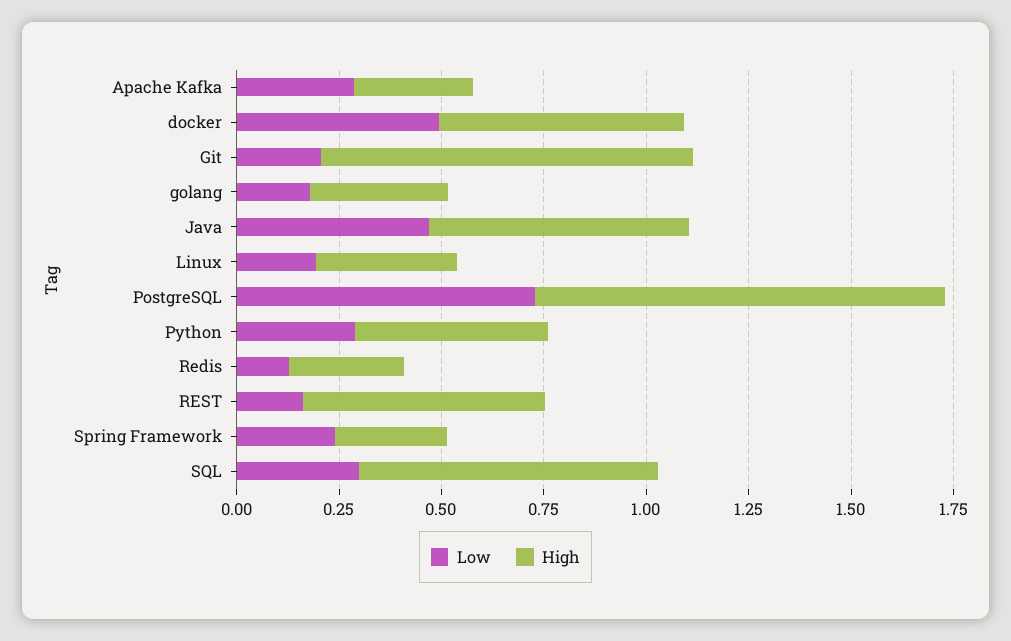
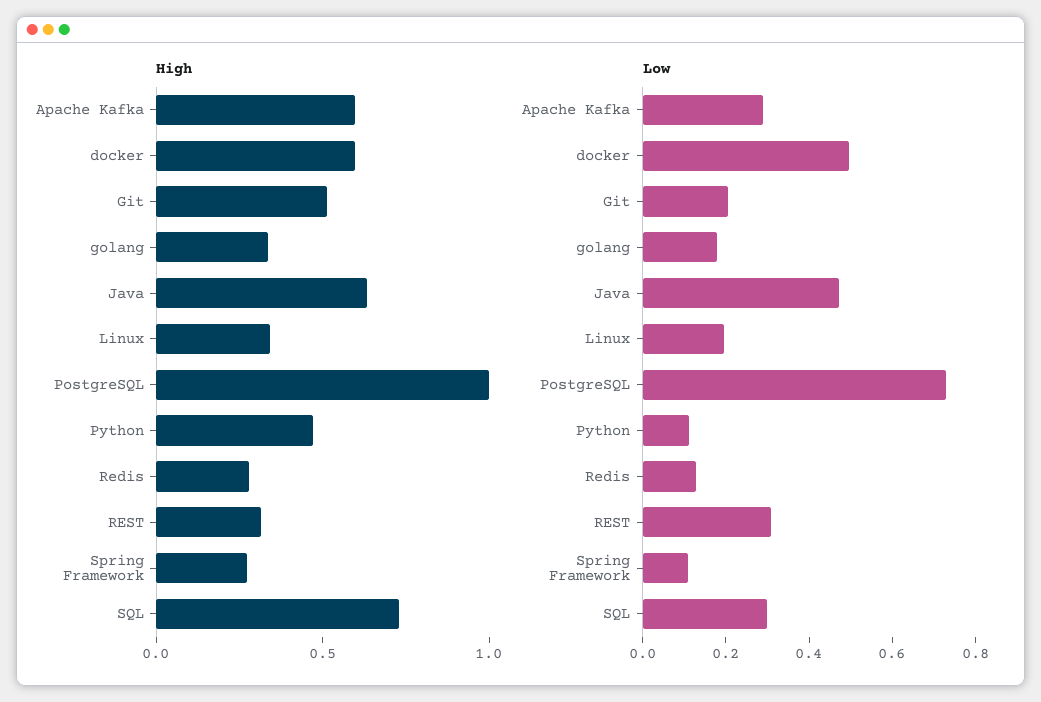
High, Apache Kafka: 0.3 -> 0.6
High, Git: 0.9 -> 0.5
Low, Python: 0.3 -> 0.1
Low, REST: 0.15 -> 0.3
High, REST: 0.6 -> 0.3
Low, Spring Framework: 0.25 -> 0.1

